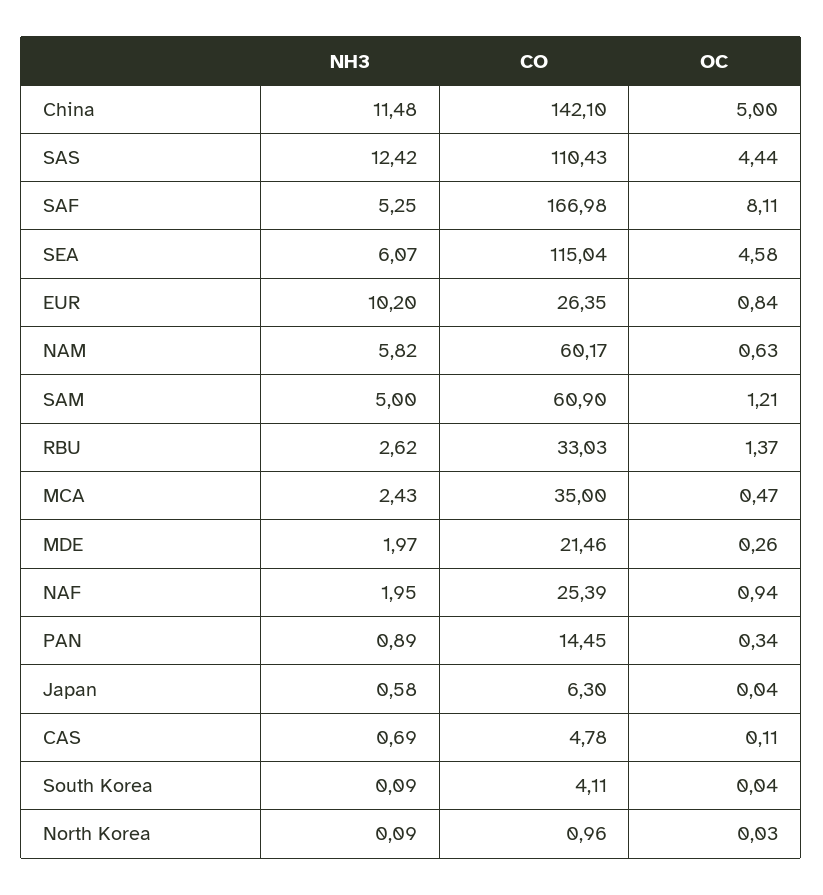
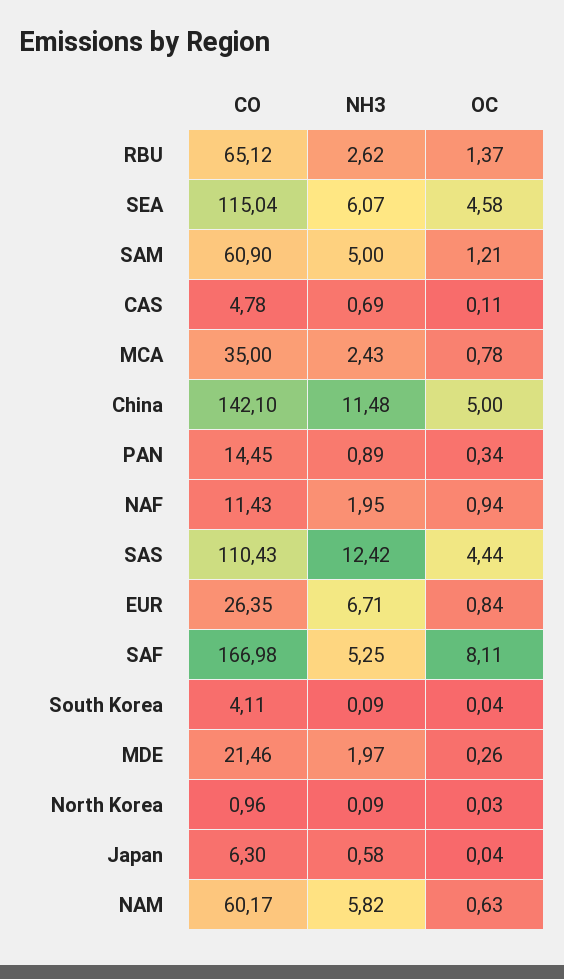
NH3, EUR: 10.2 -> 6.71
CO, RBU: 33.03 -> 65.12
OC, MCA: 0.47 -> 0.78
CO, NAF: 25.39 -> 11.43

